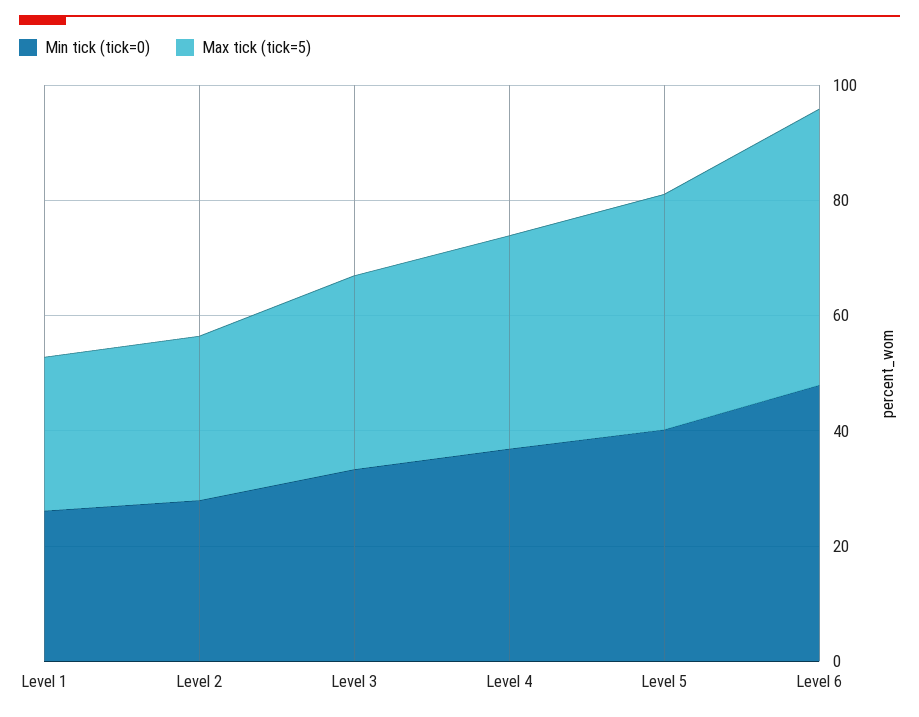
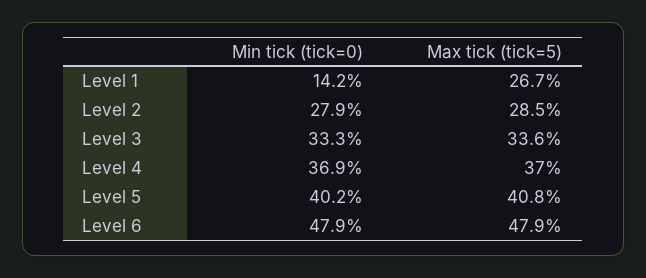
Min tick (tick=0), Level 1: 25 -> 14.2

